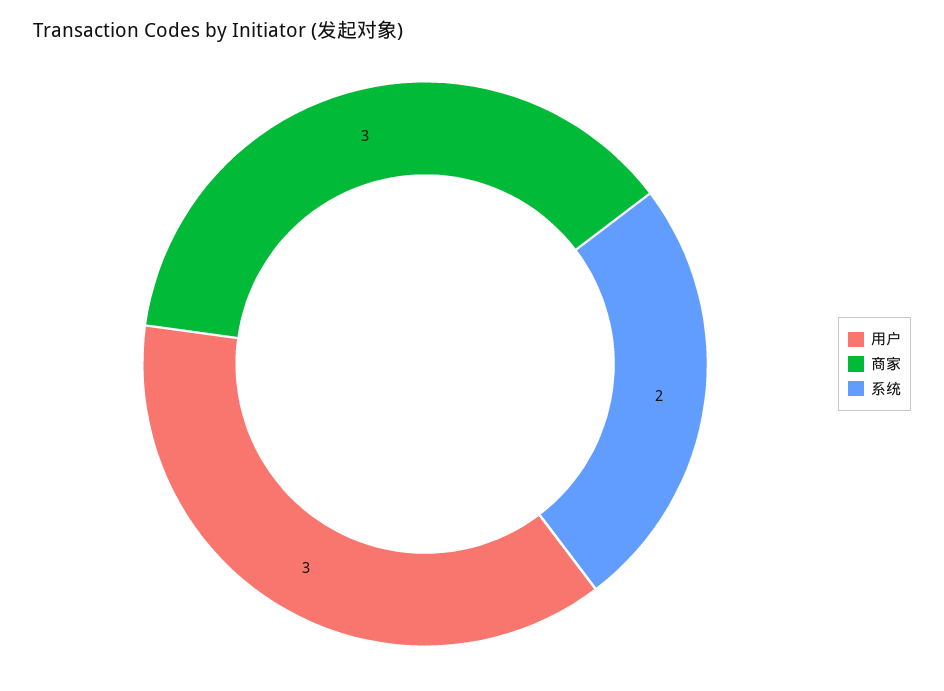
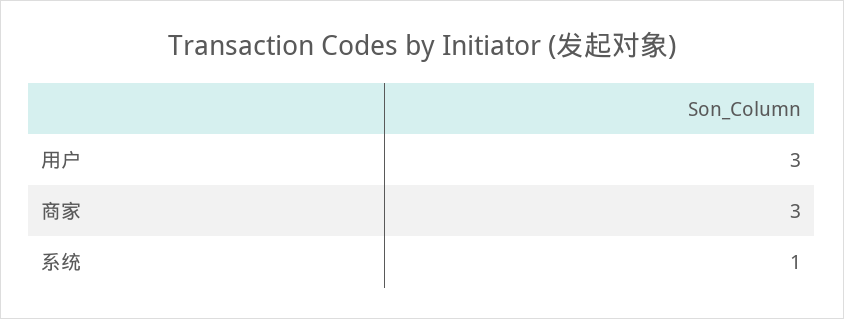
系统: 2 -> 1

